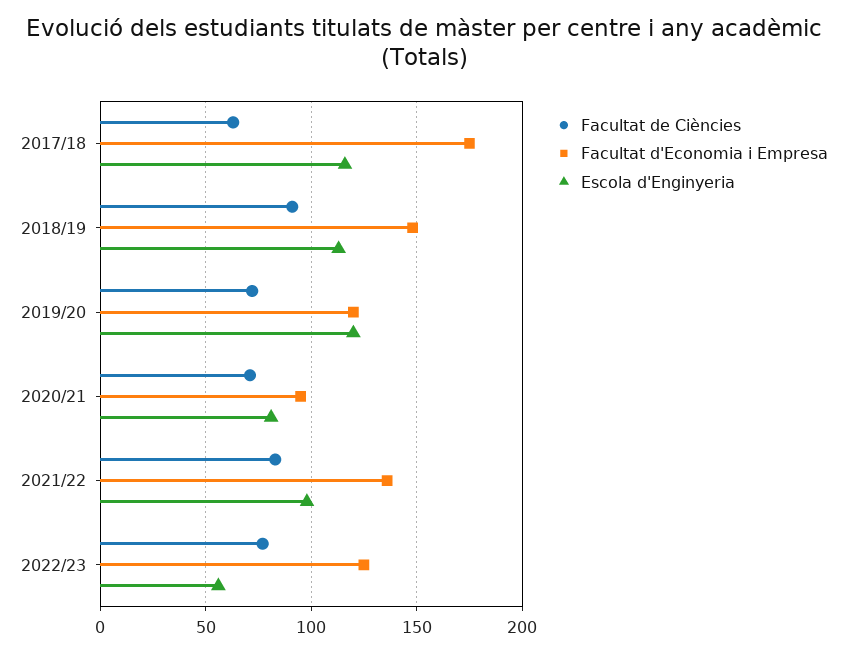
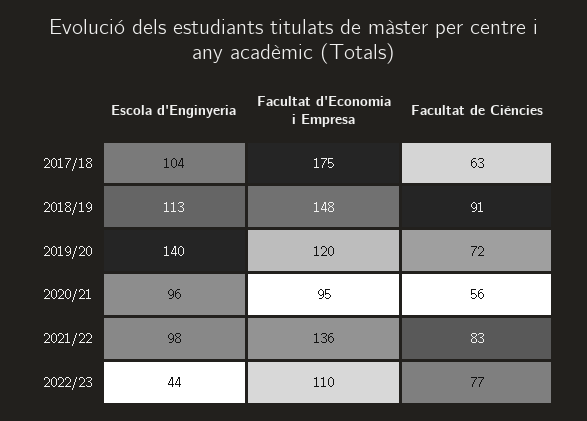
Escola d'Enginyeria, 2017/18: 115 -> 104
Escola d'Enginyeria, 2019/20: 120 -> 140
Facultat de Ciències, 2020/21: 70 -> 56
Escola d'Enginyeria, 2020/21: 80 -> 96
Facultat d'Economia i Empresa, 2022/23: 125 -> 110
Escola d'Enginyeria, 2022/23: 55 -> 44

